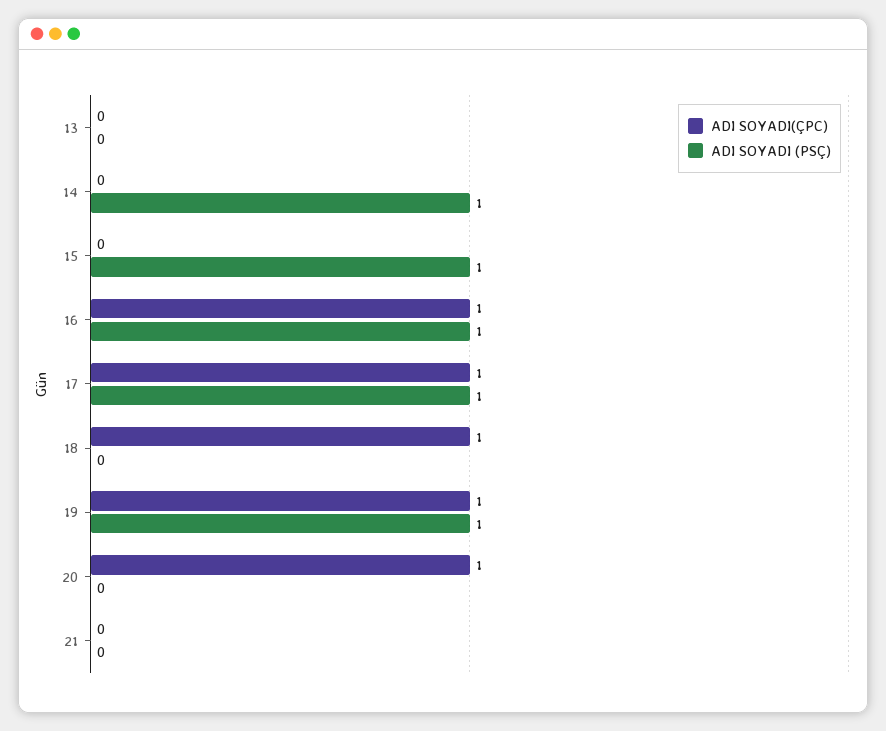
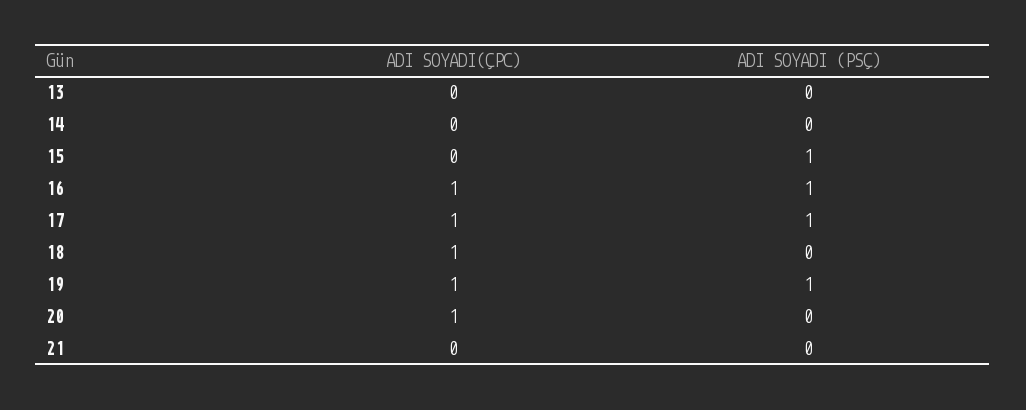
ADI SOYADI (PSÇ), 14: 1 -> 0

